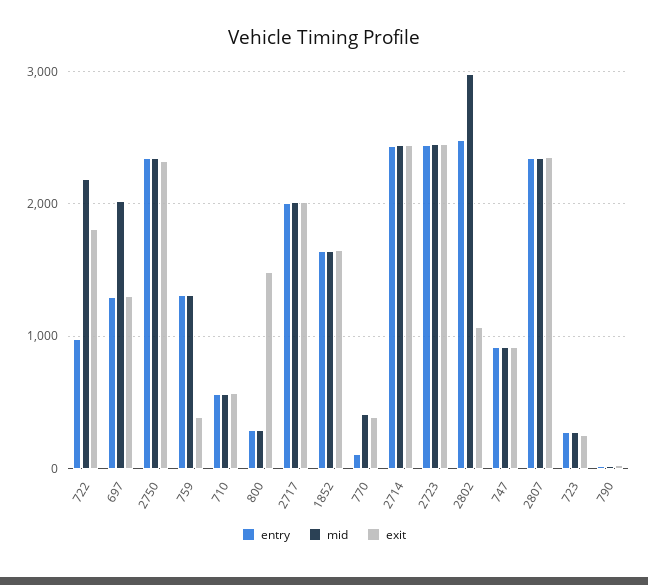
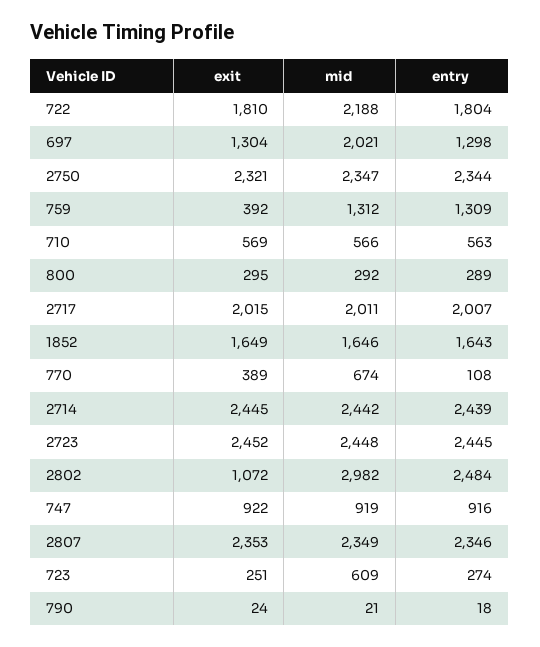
entry, 722: 1000 -> 1804
exit, 800: 1500 -> 295
mid, 770: 400 -> 674
mid, 723: 300 -> 609

